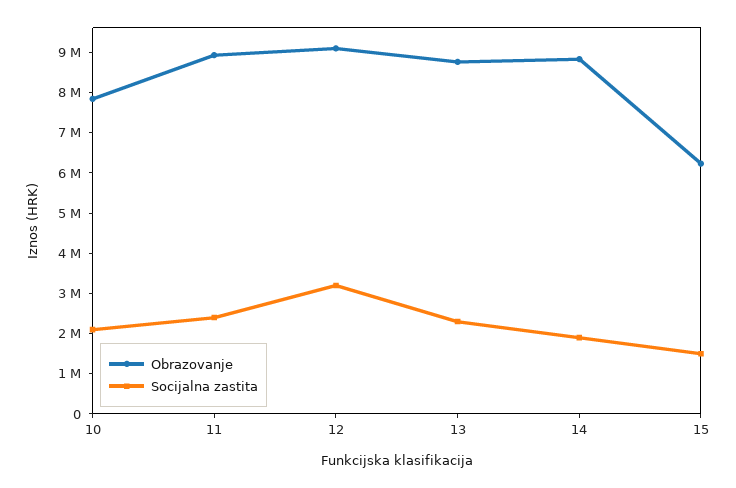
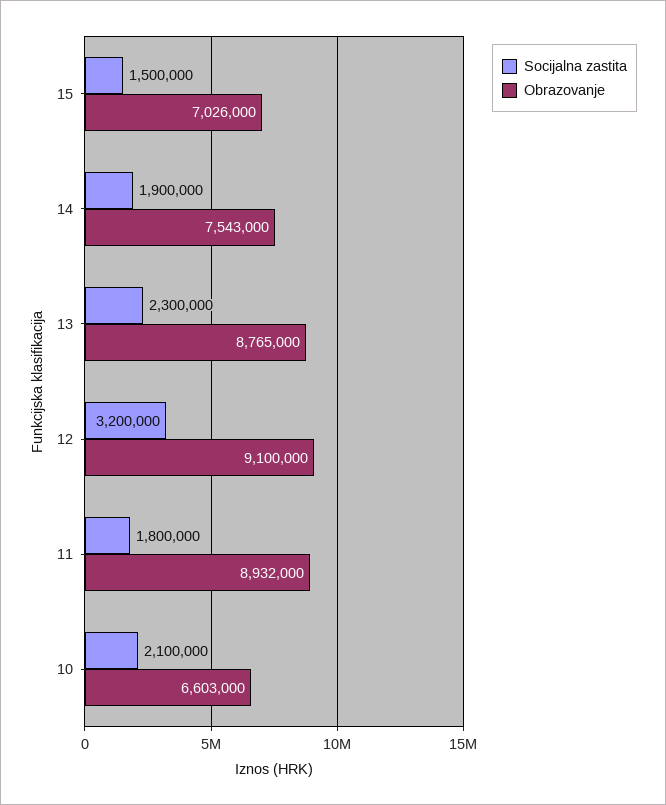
Obrazovanje, 10: 7800000 -> 6603000
Socijalna zastita, 11: 2400000 -> 1800000
Obrazovanje, 14: 8800000 -> 7543000
Obrazovanje, 15: 6200000 -> 7026000

